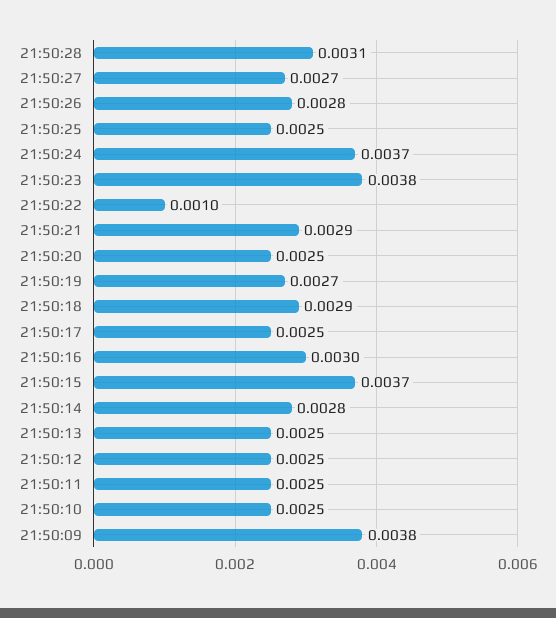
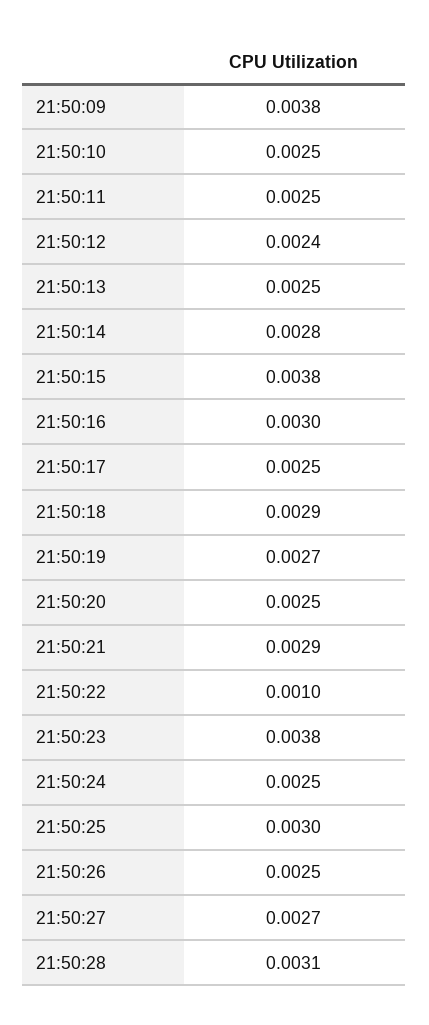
21:50:26: 0.0028 -> 0.0025
21:50:25: 0.0025 -> 0.003
21:50:24: 0.0037 -> 0.0025
21:50:15: 0.0037 -> 0.0038
21:50:12: 0.0025 -> 0.0024

